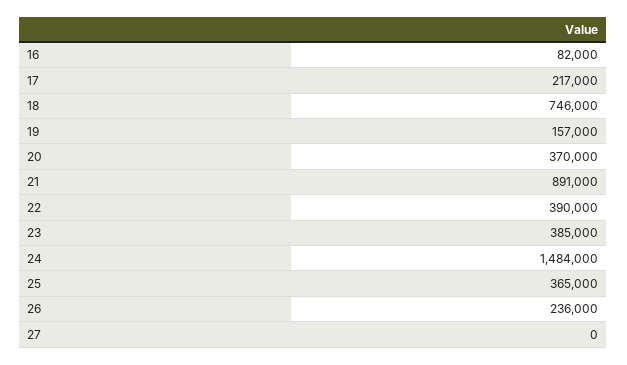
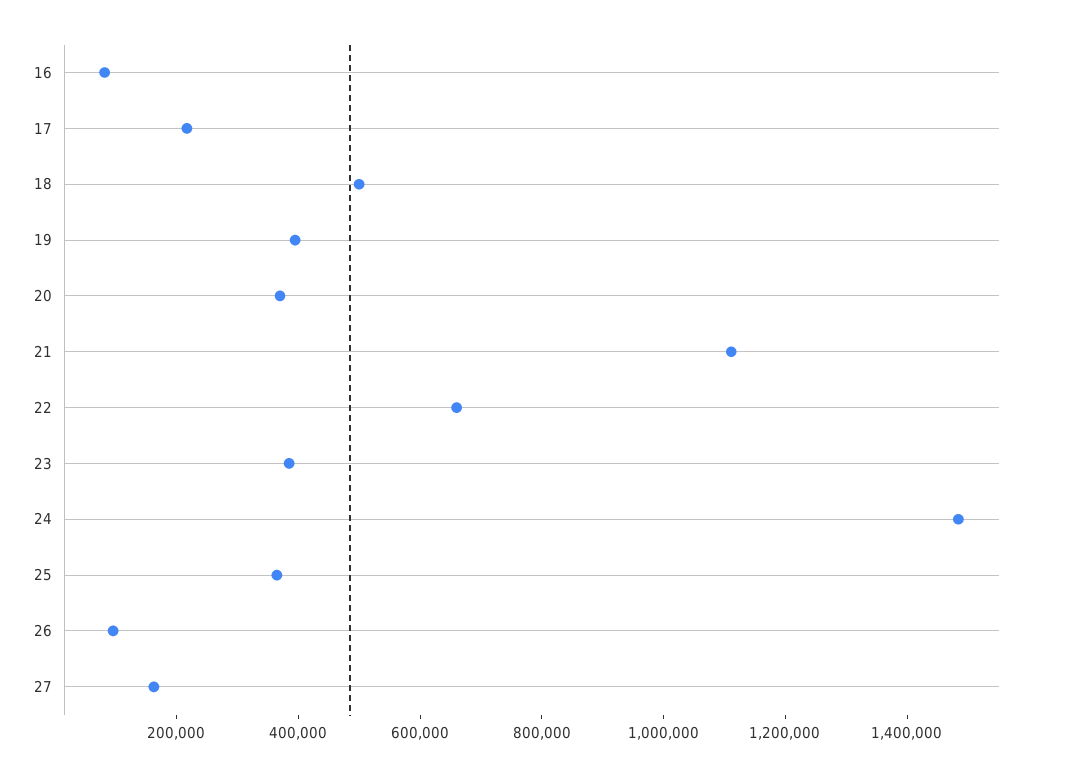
18: 746000 -> 500000
19: 157000 -> 400000
21: 891000 -> 1100000
22: 390000 -> 650000
26: 236000 -> 100000
27: 0 -> 150000

